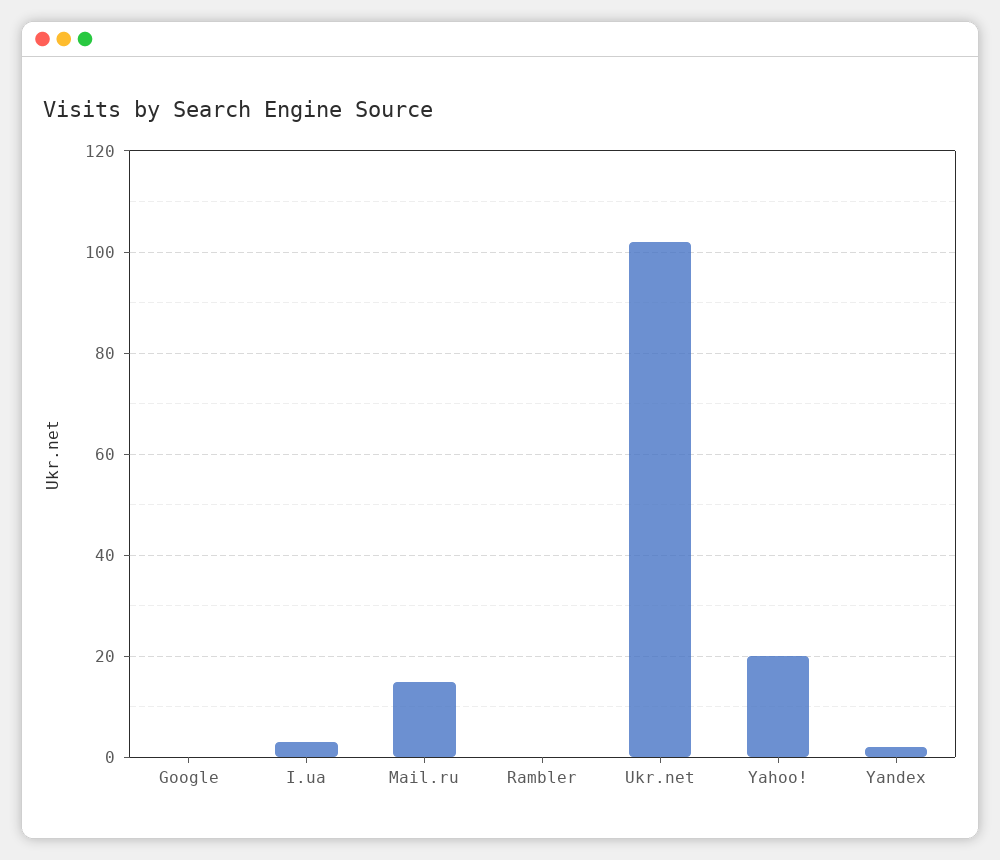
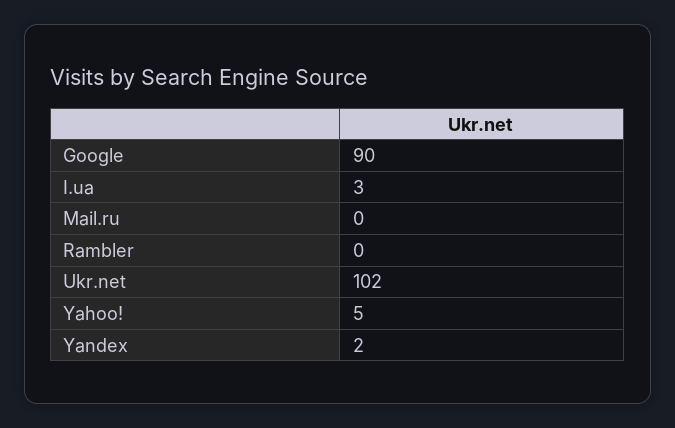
Google: 0 -> 90
Mail.ru: 15 -> 0
Yahoo!: 20 -> 5

